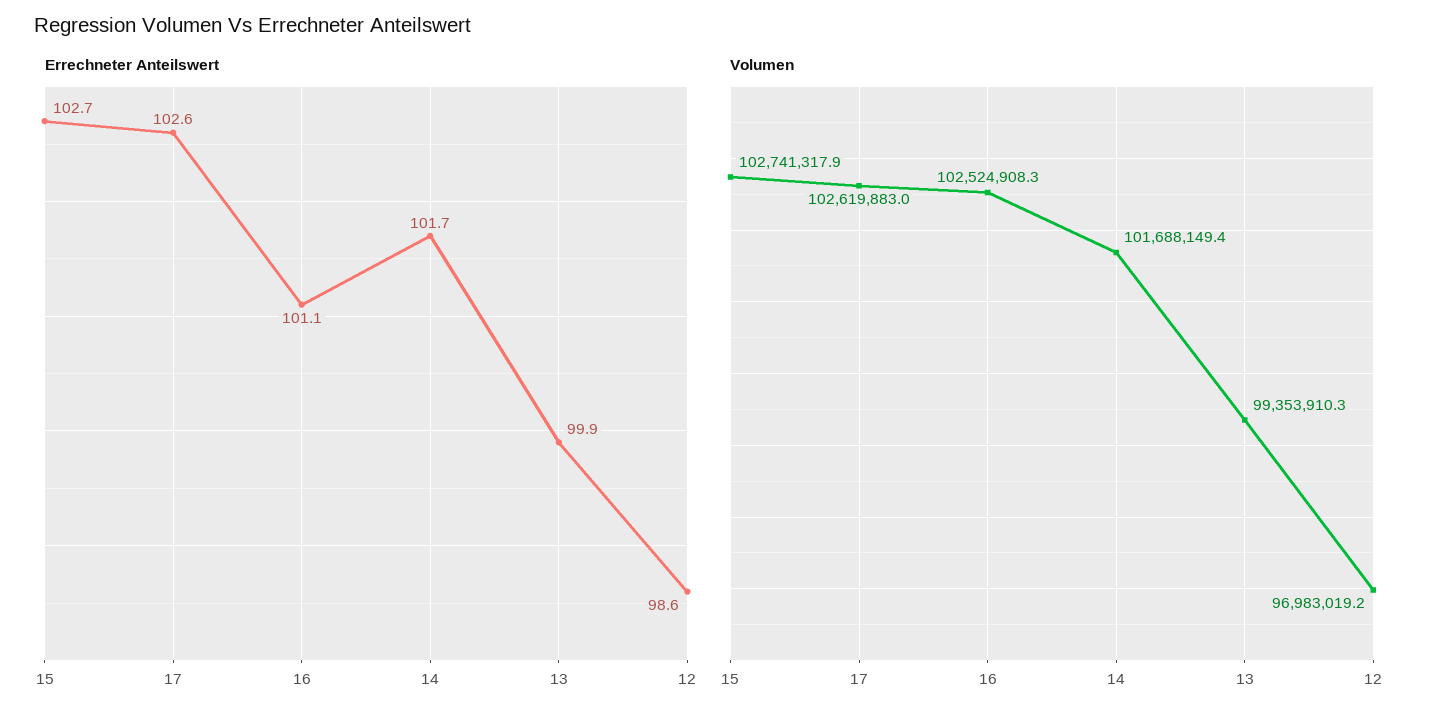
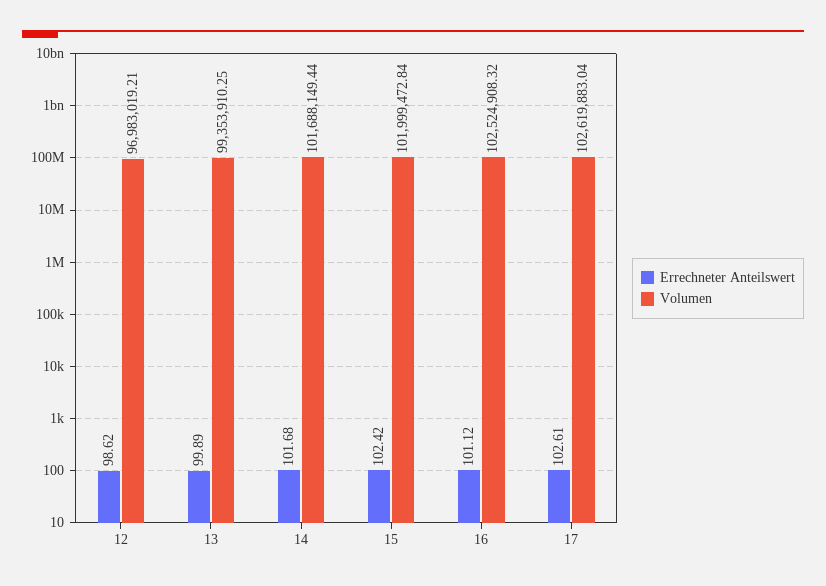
Errechneter Anteilswert, 15: 102.7 -> 102.42
Volumen, 15: 102741317.9 -> 101999472.84

